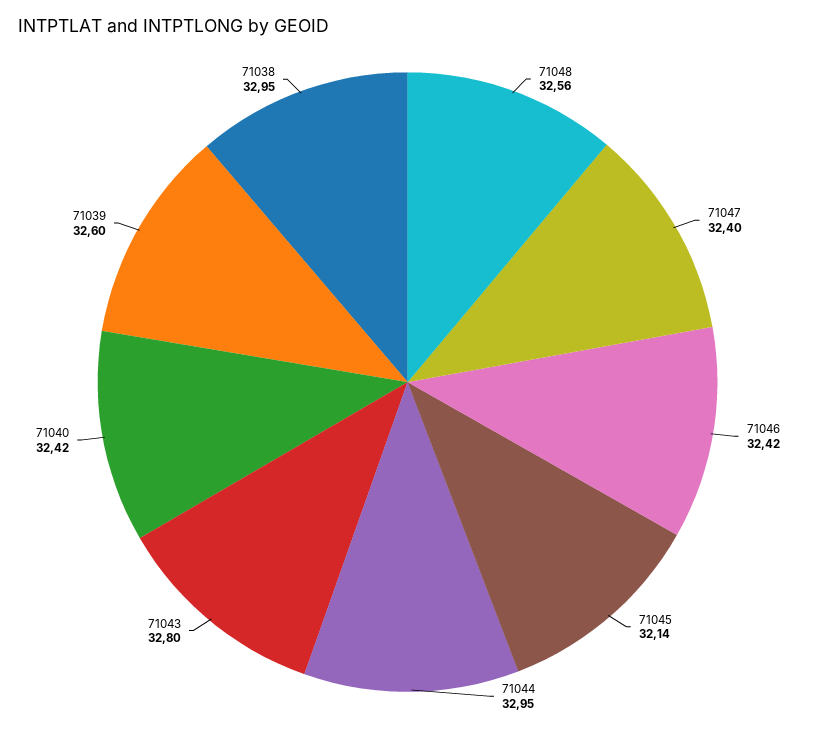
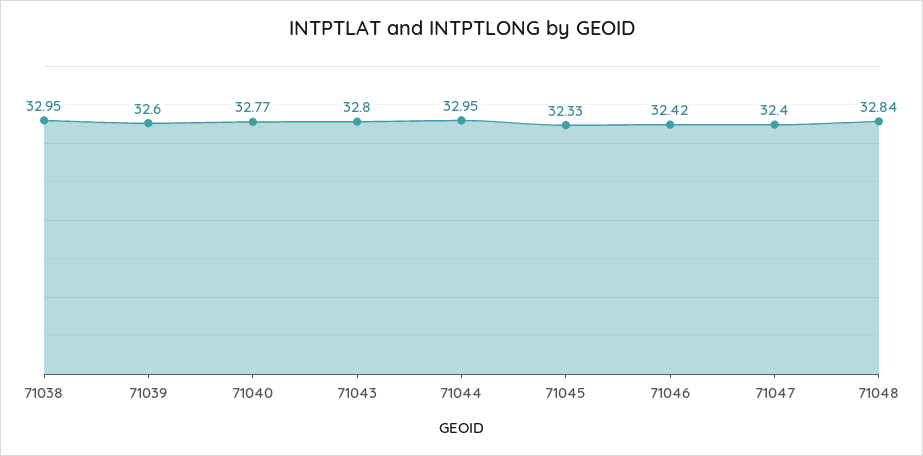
71048: 32.56 -> 32.84
71045: 32.14 -> 32.33
71040: 32.42 -> 32.77

